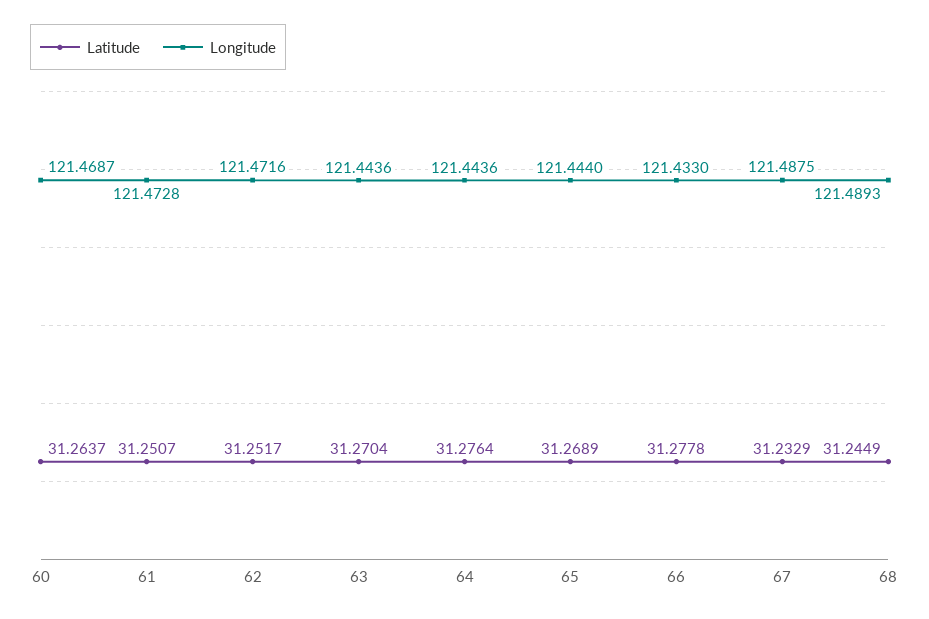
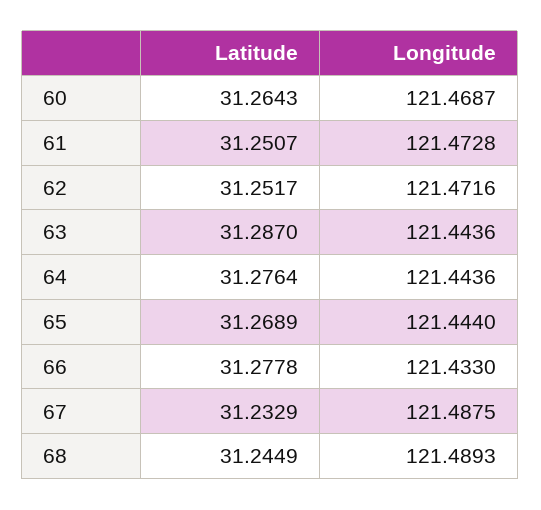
Latitude, 60: 31.2637 -> 31.2643
Latitude, 63: 31.2704 -> 31.287

